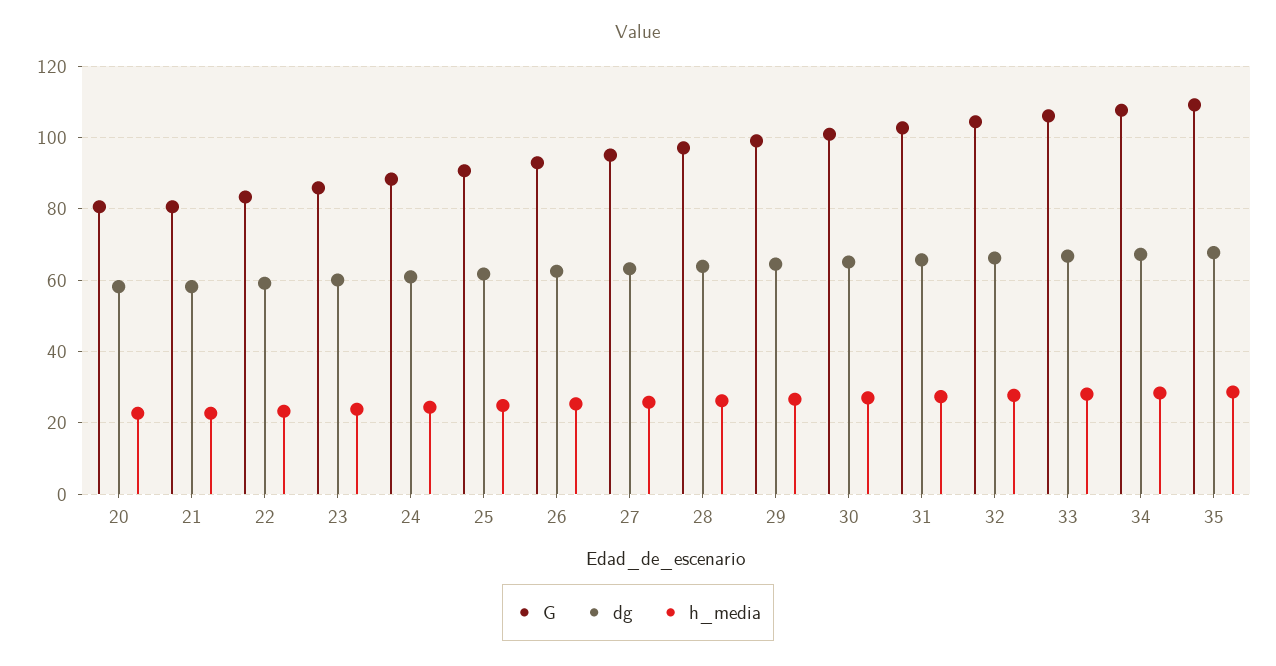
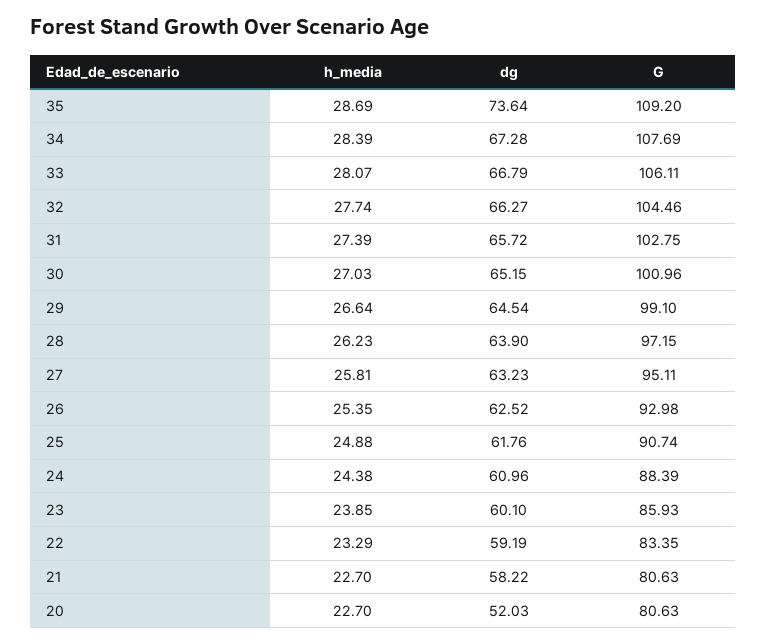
dg, 20: 58 -> 52.03
dg, 35: 68 -> 73.64

